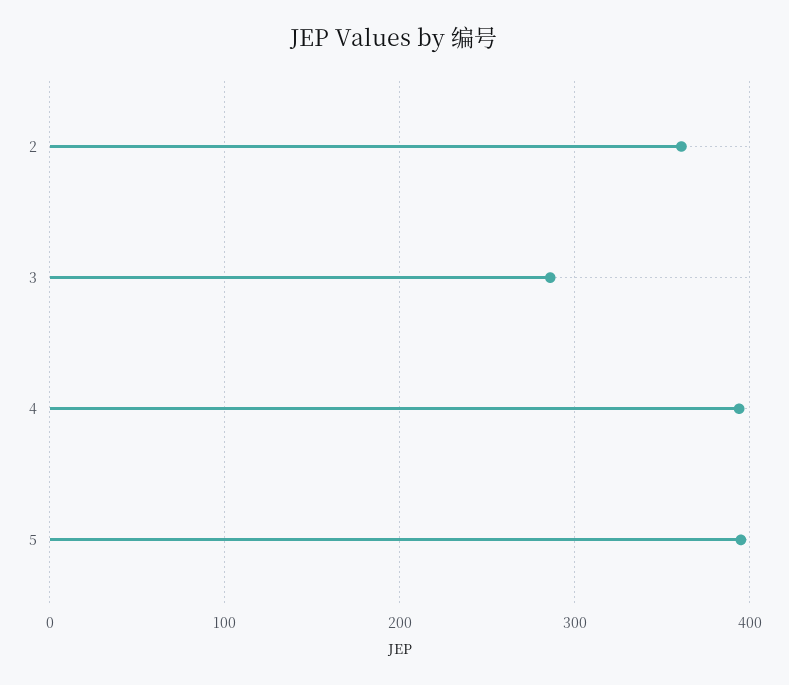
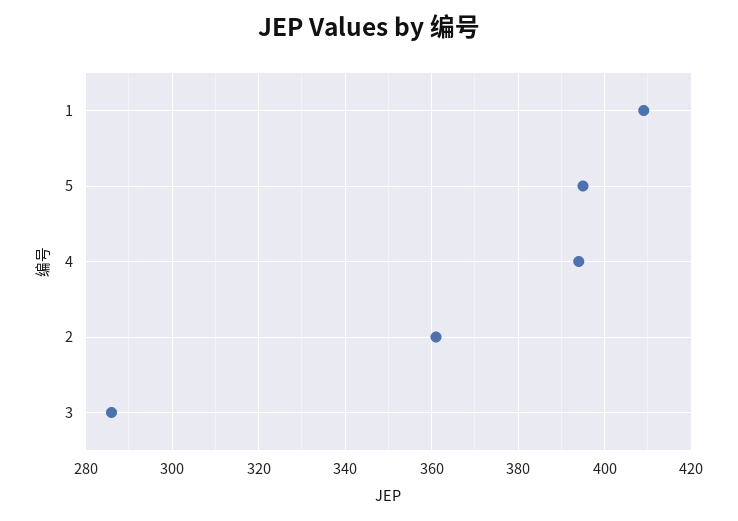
1: none -> 410

